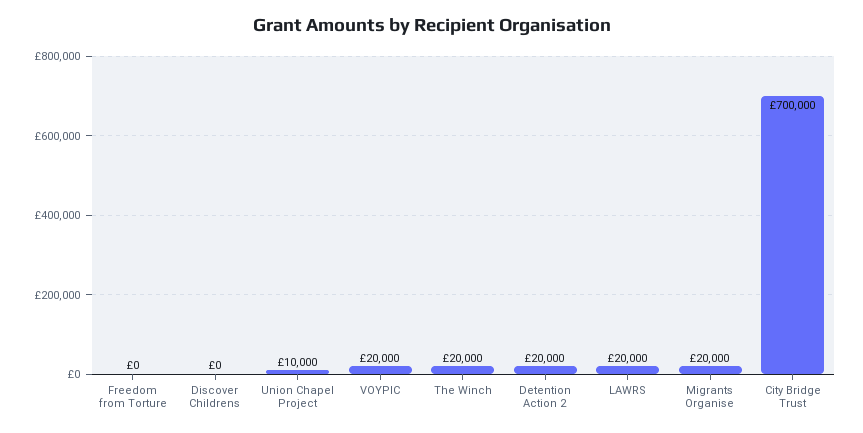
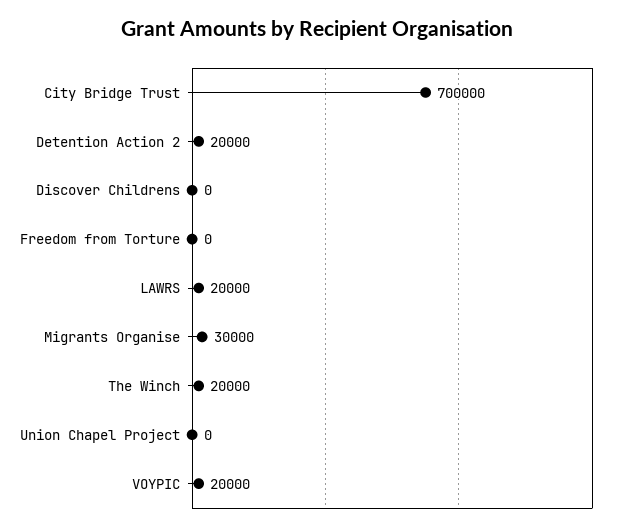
Union Chapel Project: 10000 -> 0
Migrants Organise: 20000 -> 30000

